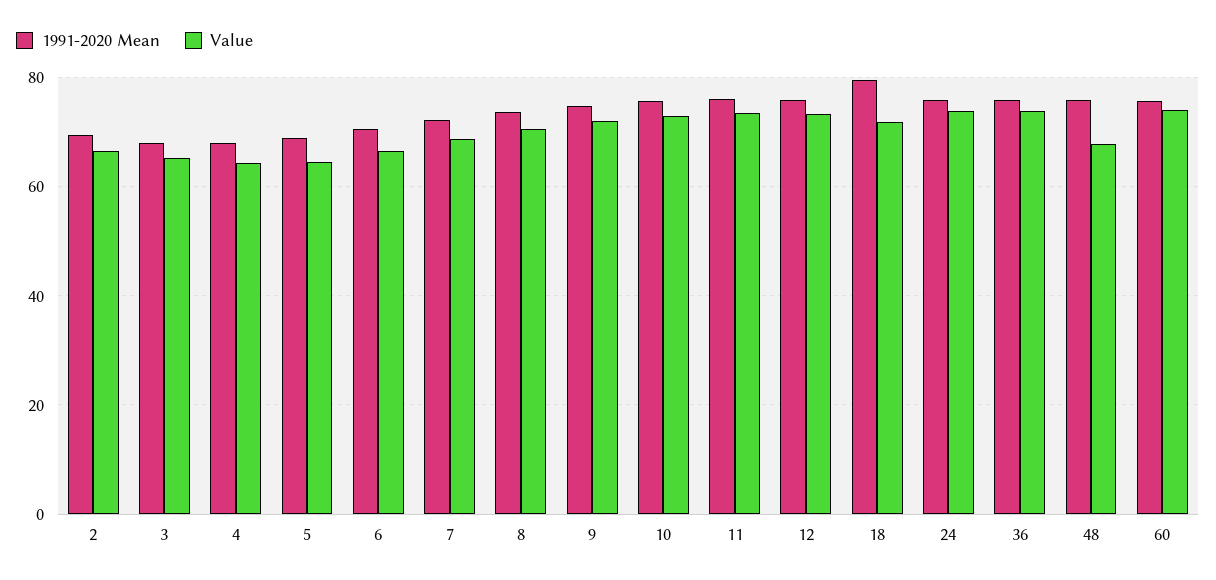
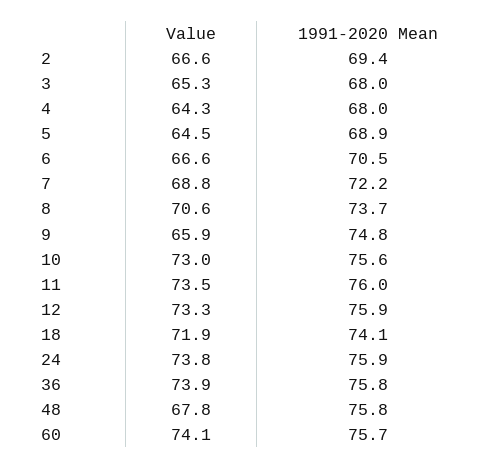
Value, 9: 72 -> 65.9
1991-2020 Mean, 18: 80 -> 74.1

